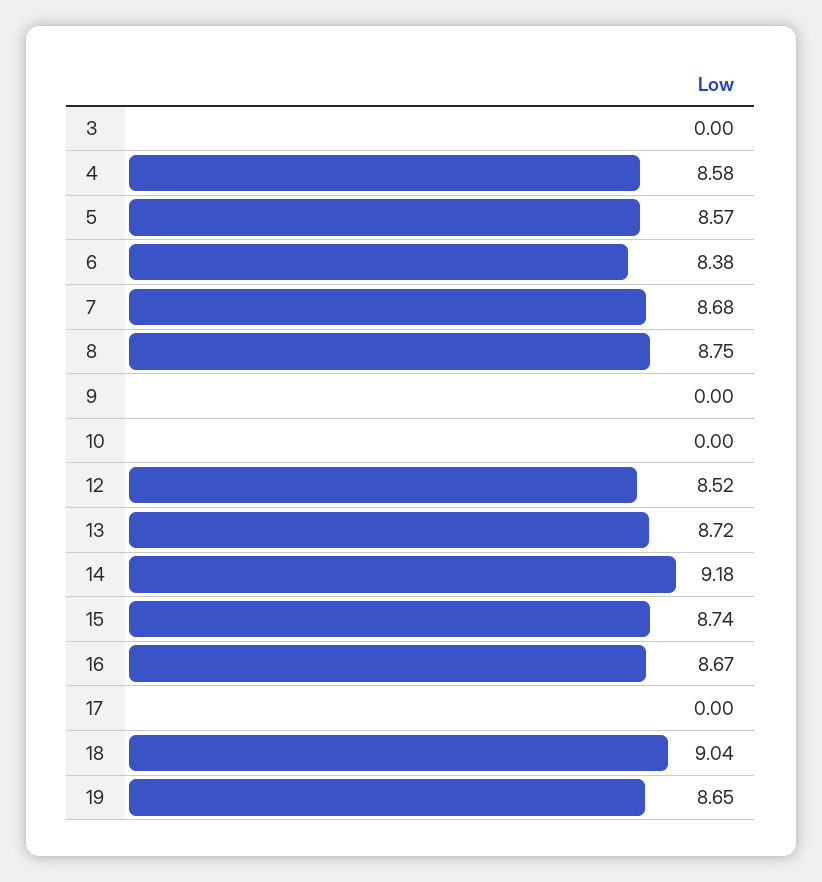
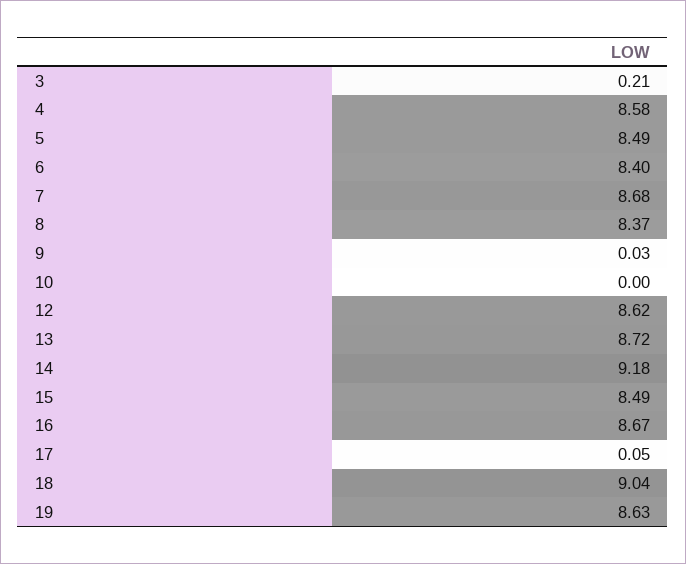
3: 0 -> 0.21
5: 8.57 -> 8.49
6: 8.38 -> 8.4
8: 8.75 -> 8.37
9: 0 -> 0.03
12: 8.52 -> 8.62
15: 8.74 -> 8.49
17: 0 -> 0.05
19: 8.65 -> 8.63

